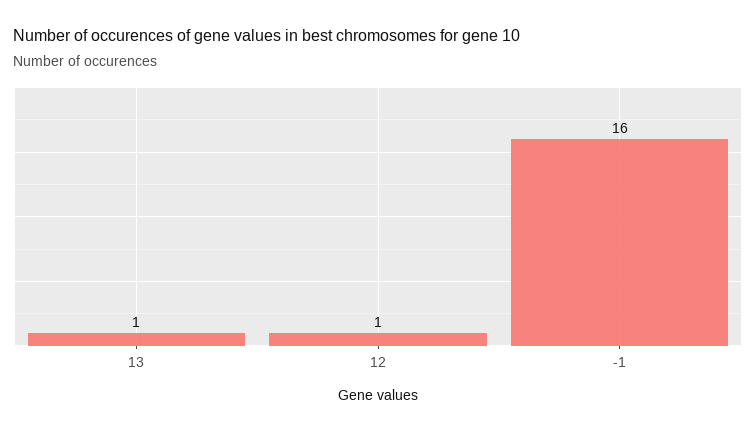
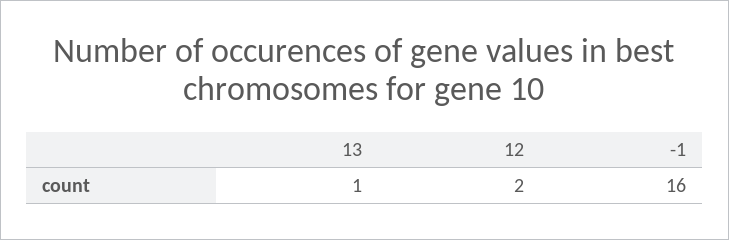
12: 1 -> 2

